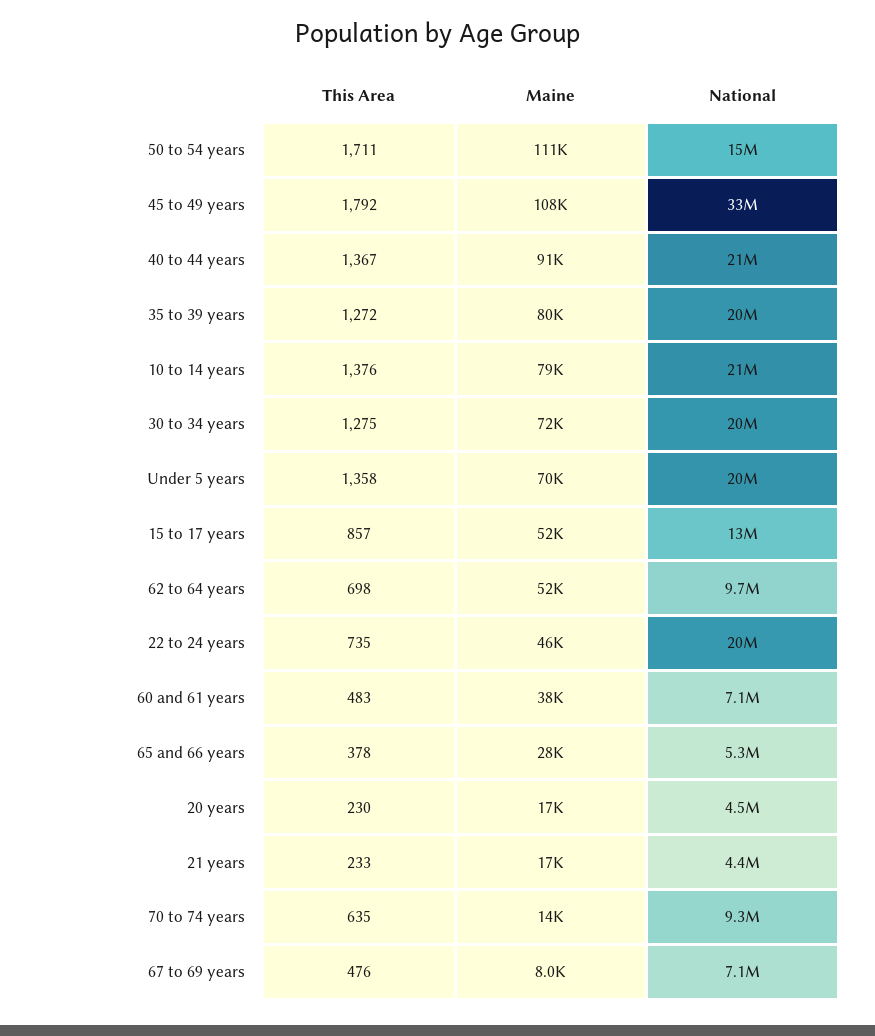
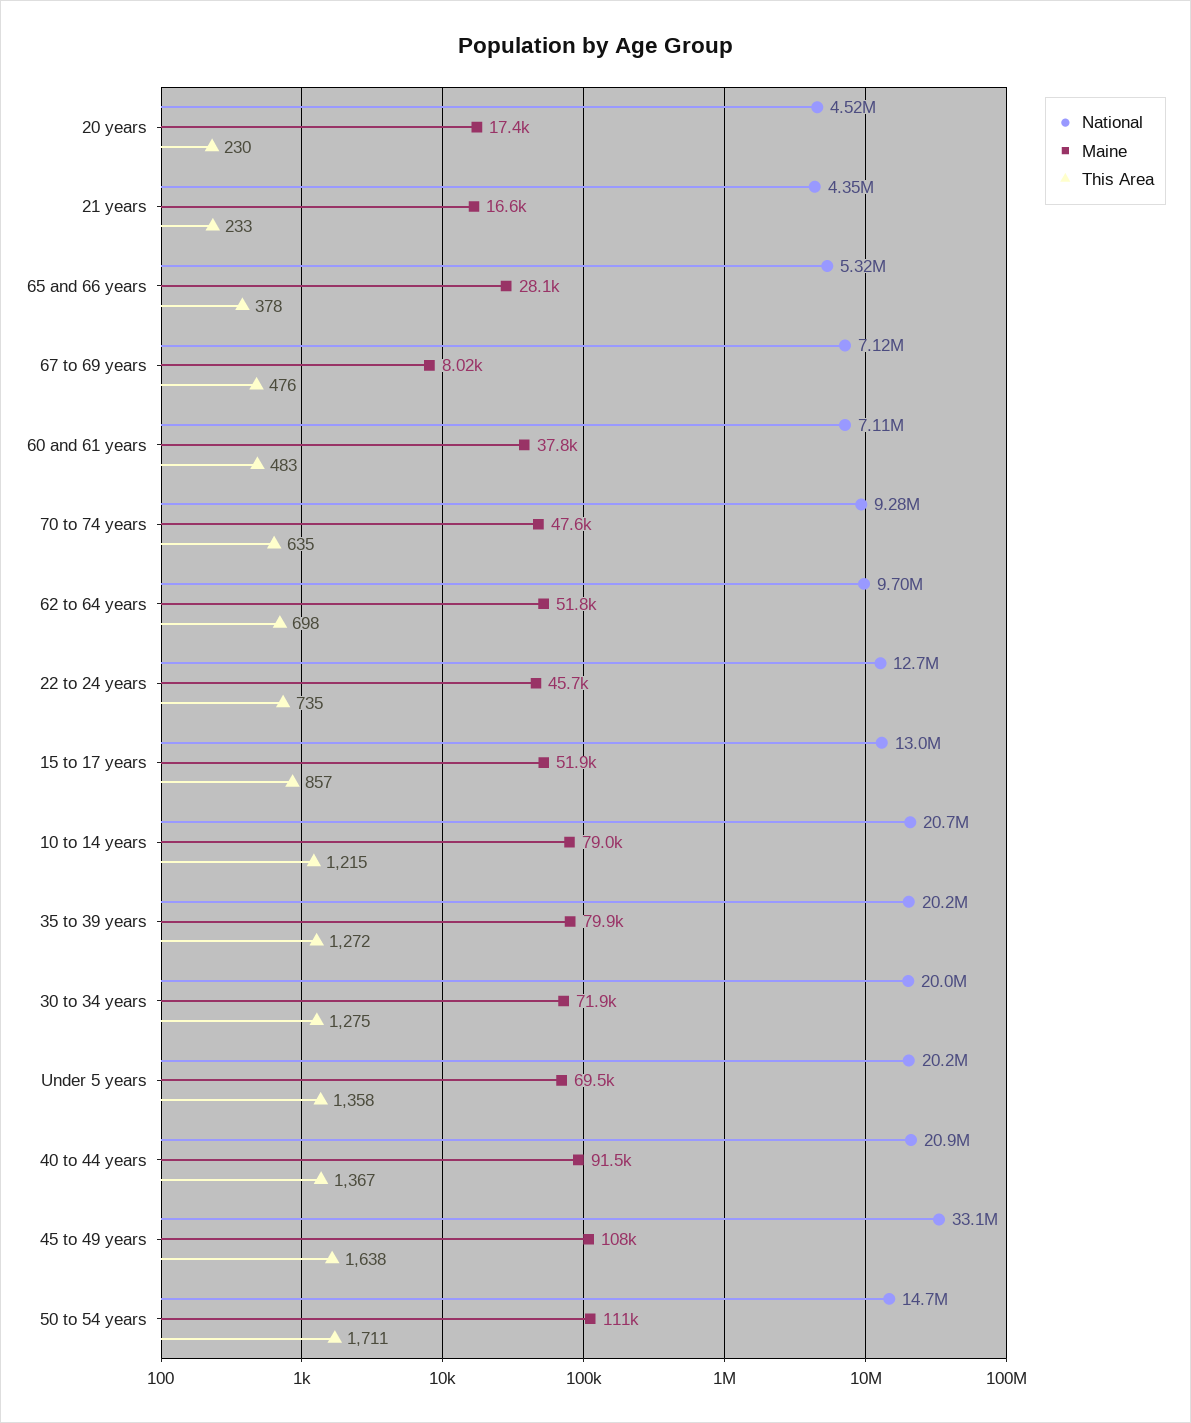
This Area, 45 to 49 years: 1792 -> 1638
This Area, 10 to 14 years: 1376 -> 1215
National, 22 to 24 years: 20000000 -> 12700000
Maine, 70 to 74 years: 14000 -> 47600

